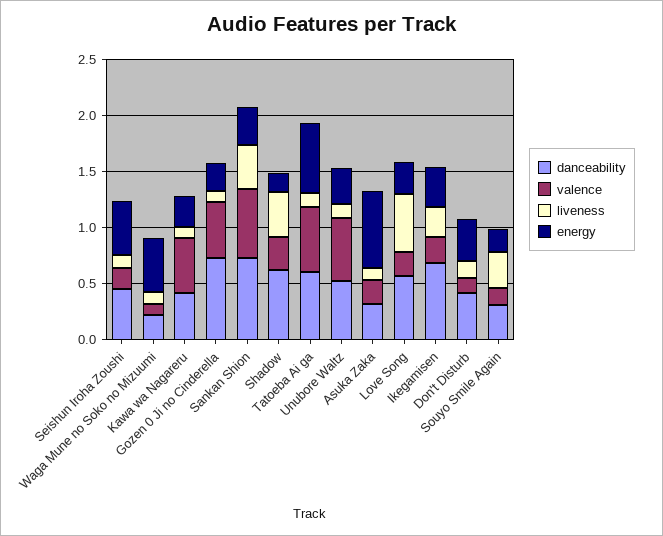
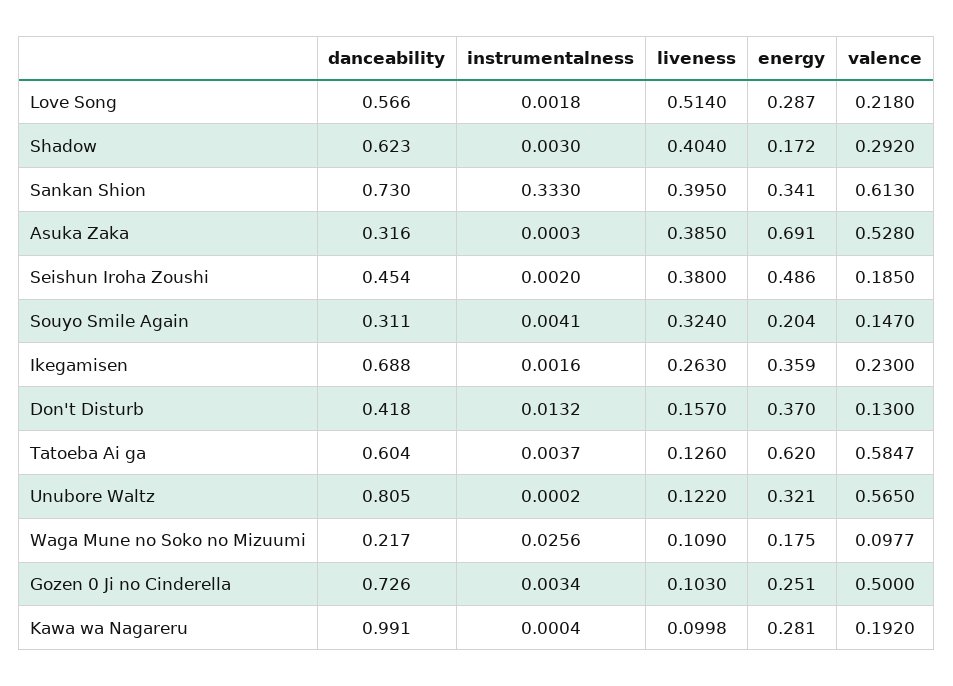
liveness, Seishun Iroha Zoushi: 0.1 -> 0.38
energy, Waga Mune no Soko no Mizuumi: 0.5 -> 0.175
danceability, Kawa wa Nagareru: 0.4 -> 0.991
valence, Kawa wa Nagareru: 0.5 -> 0.192
danceability, Unubore Waltz: 0.5 -> 0.805
valence, Asuka Zaka: 0.2 -> 0.528
liveness, Asuka Zaka: 0.1 -> 0.385
instrumentalness, Love Song: none -> 0.0018
instrumentalness, Shadow: none -> 0.003
instrumentalness, Sankan Shion: none -> 0.333
instrumentalness, Asuka Zaka: none -> 0.0003
instrumentalness, Seishun Iroha Zoushi: none -> 0.002
instrumentalness, Souyo Smile Again: none -> 0.0041
instrumentalness, Ikegamisen: none -> 0.0016
instrumentalness, Don't Disturb: none -> 0.0132
instrumentalness, Tatoeba Ai ga: none -> 0.0037
instrumentalness, Unubore Waltz: none -> 0.0002
instrumentalness, Waga Mune no Soko no Mizuumi: none -> 0.0256
instrumentalness, Gozen 0 Ji no Cinderella: none -> 0.0034
instrumentalness, Kawa wa Nagareru: none -> 0.0004

